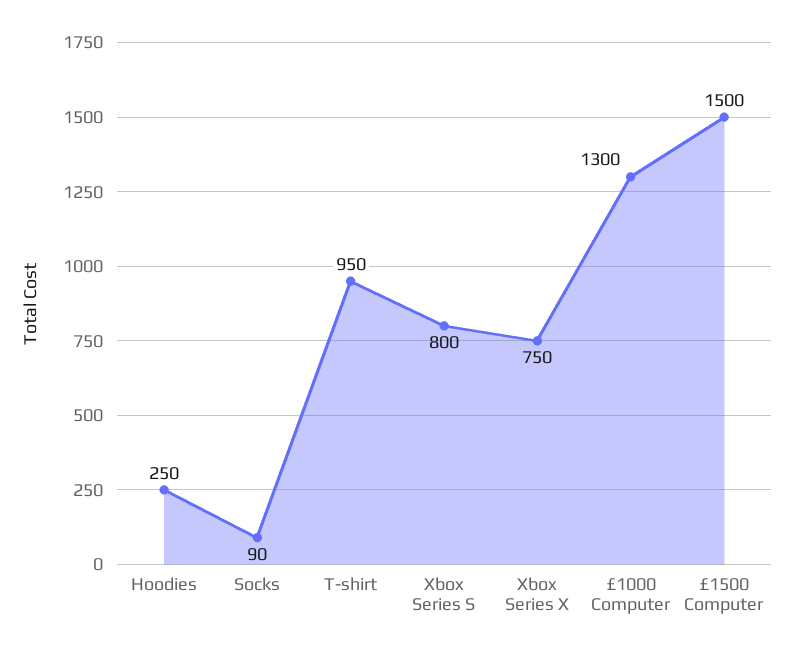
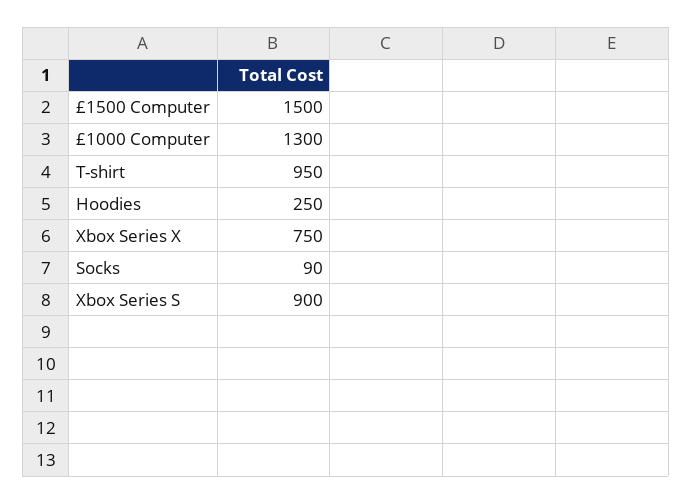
Xbox Series S: 800 -> 900

